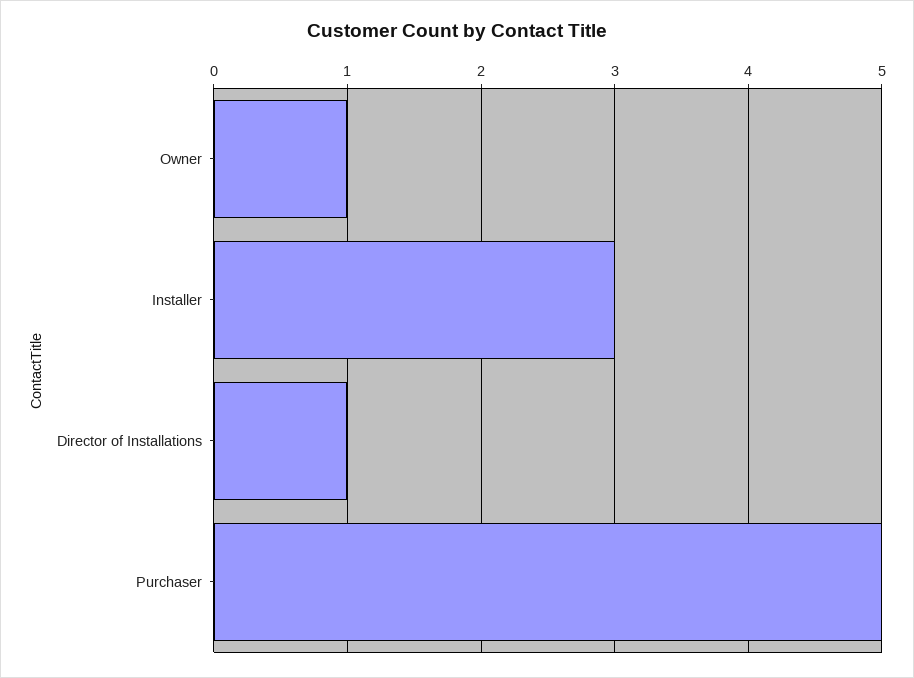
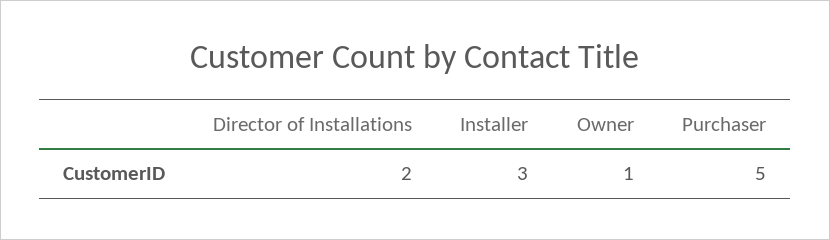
Director of Installations: 1 -> 2

